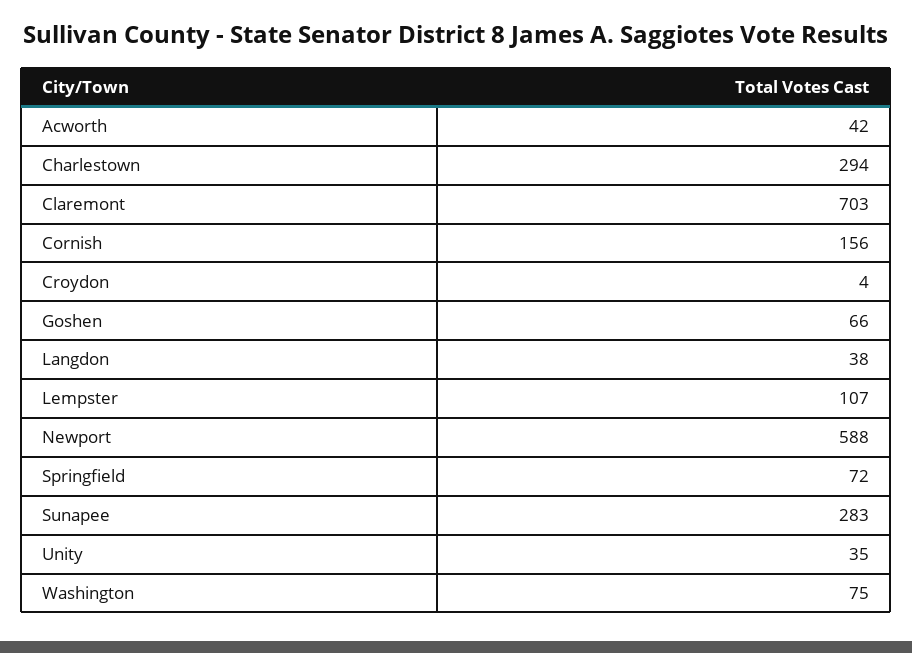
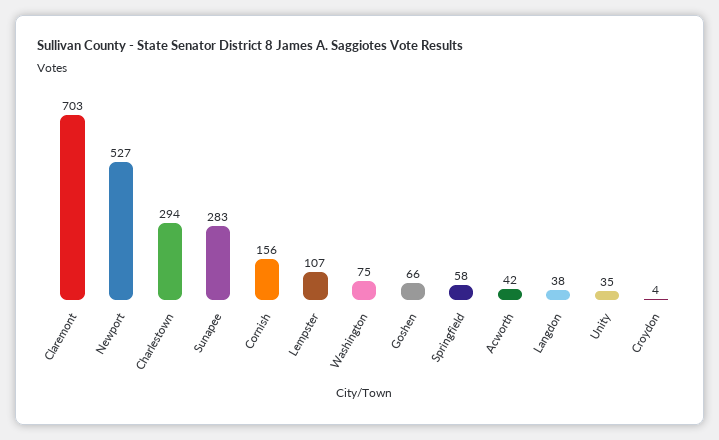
Newport: 588 -> 527
Springfield: 72 -> 58

